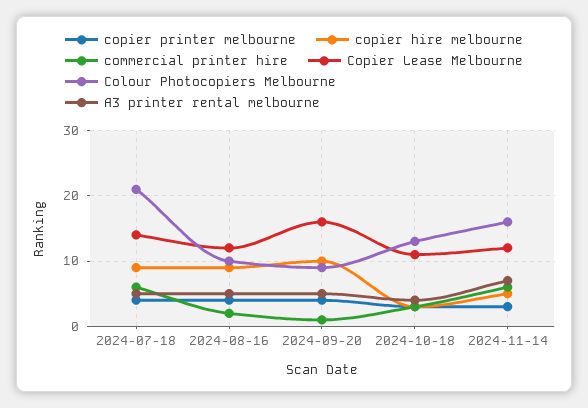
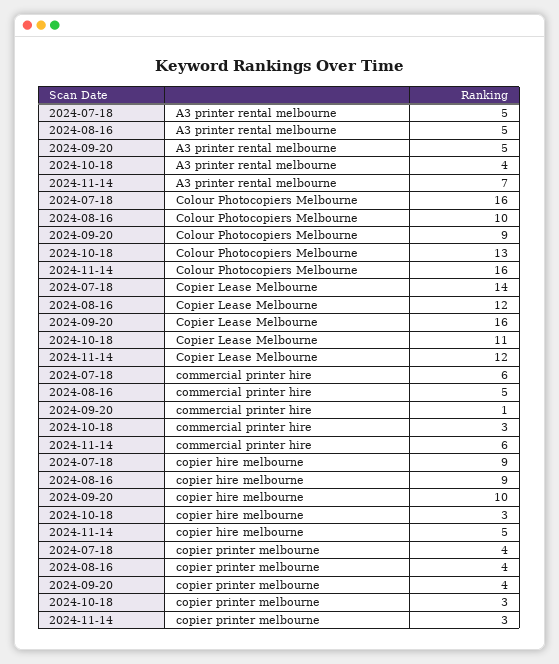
Colour Photocopiers Melbourne, 2024-07-18: 21 -> 16
commercial printer hire, 2024-08-16: 2 -> 5

